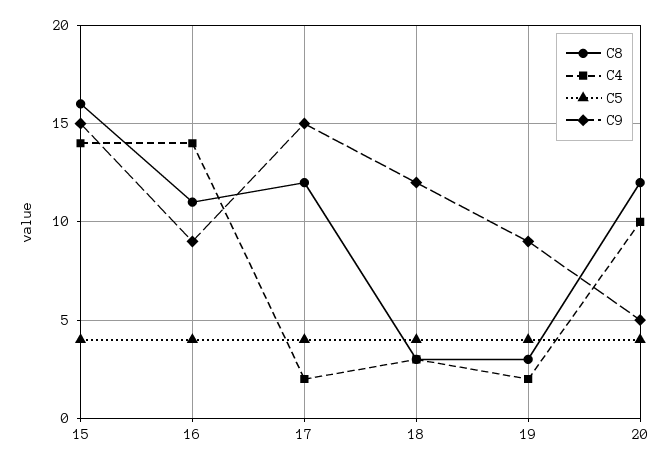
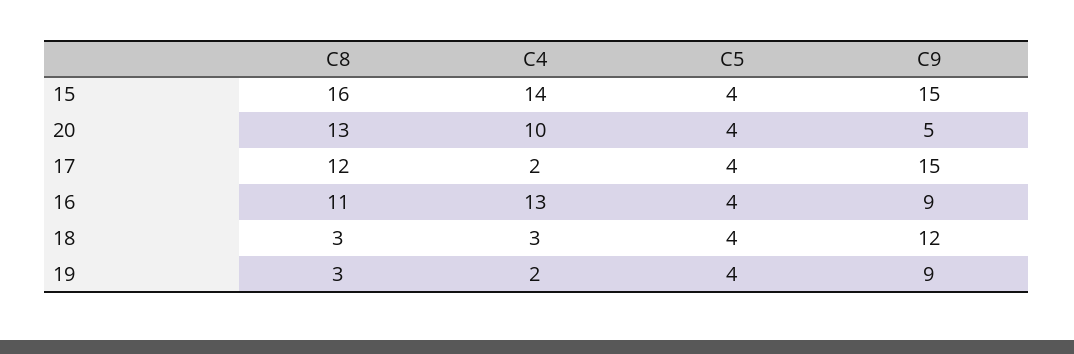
C4, 16: 14 -> 13
C8, 20: 12 -> 13

